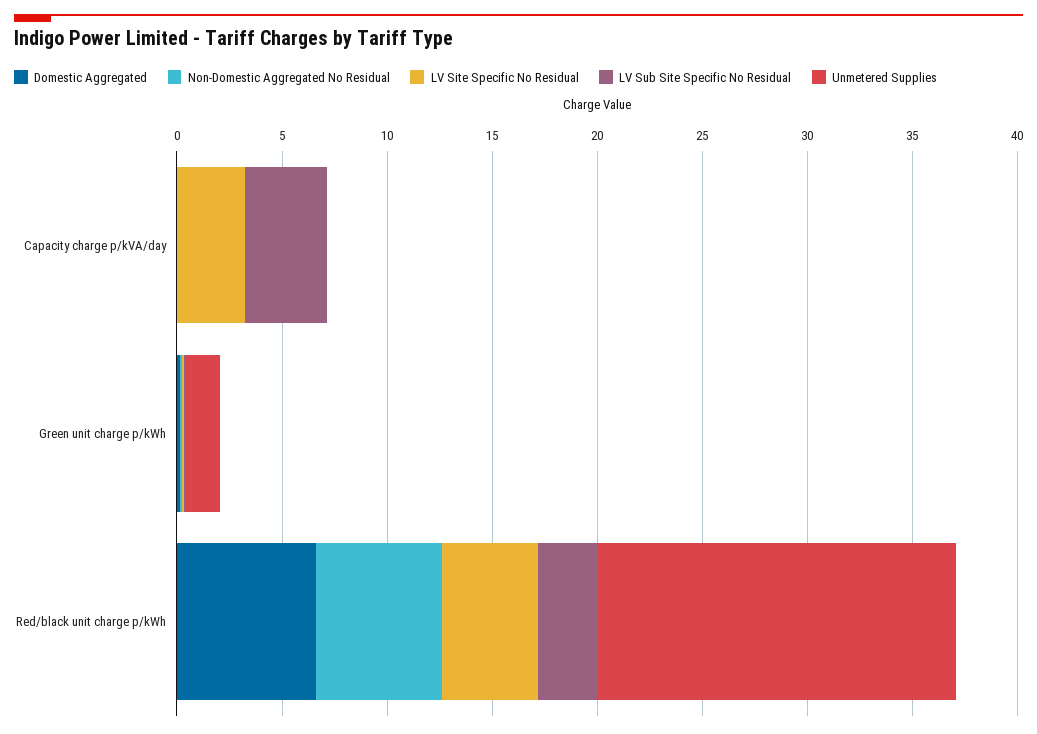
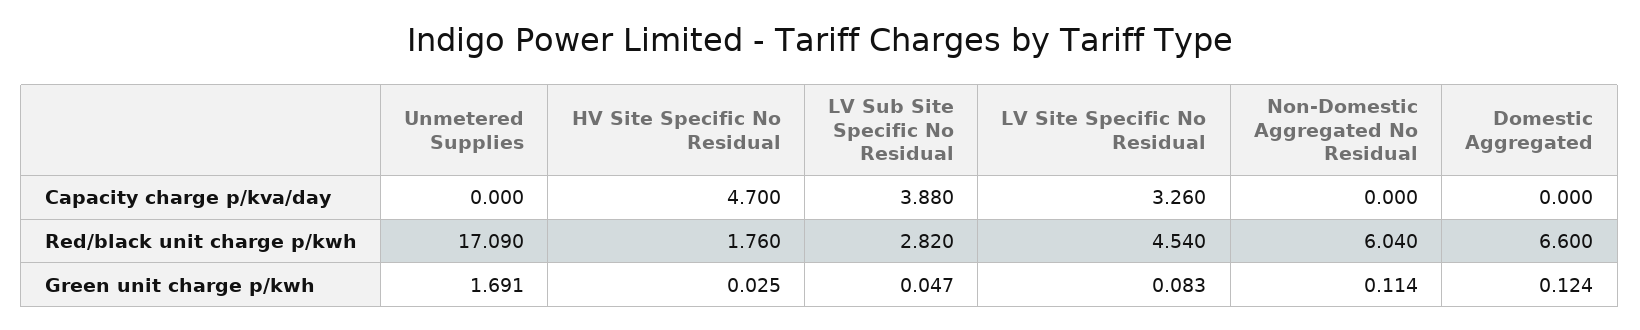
HV Site Specific No Residual, Capacity charge p/kVA/day: none -> 4.7
HV Site Specific No Residual, Red/black unit charge p/kWh: none -> 1.76
HV Site Specific No Residual, Green unit charge p/kWh: none -> 0.025

